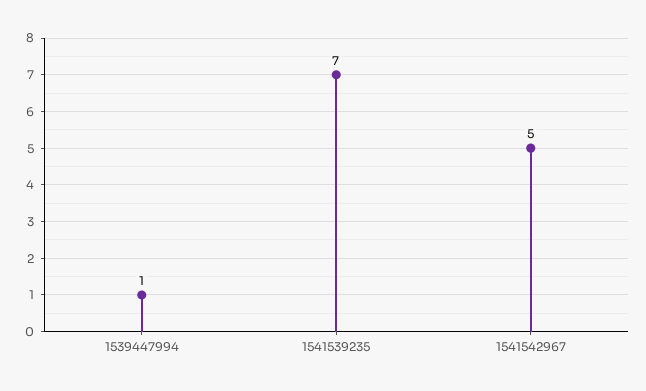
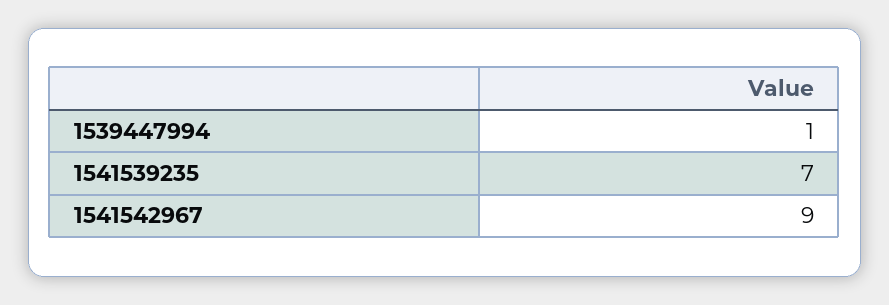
1541542967: 5 -> 9

